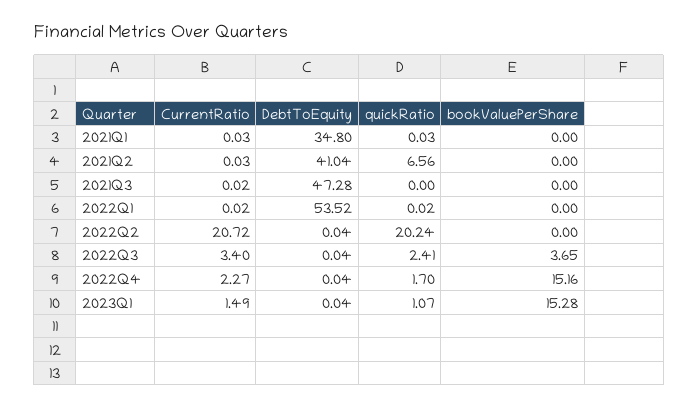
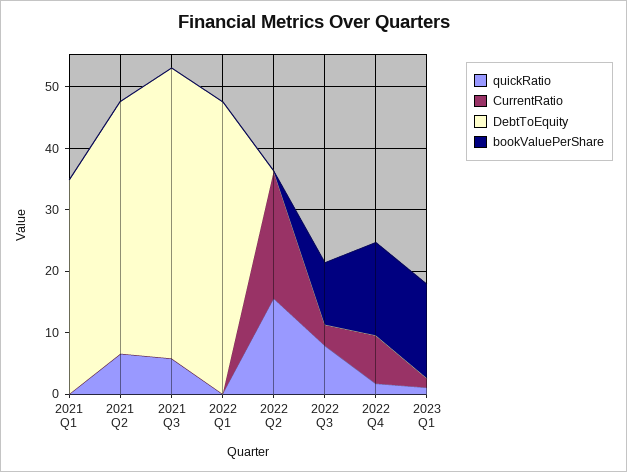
quickRatio, 2021Q3: 0 -> 6
DebtToEquity, 2022Q1: 53.52 -> 48
quickRatio, 2022Q2: 20.24 -> 16
quickRatio, 2022Q3: 2.41 -> 8
bookValuePerShare, 2022Q3: 3.65 -> 10
CurrentRatio, 2022Q4: 2.27 -> 8

